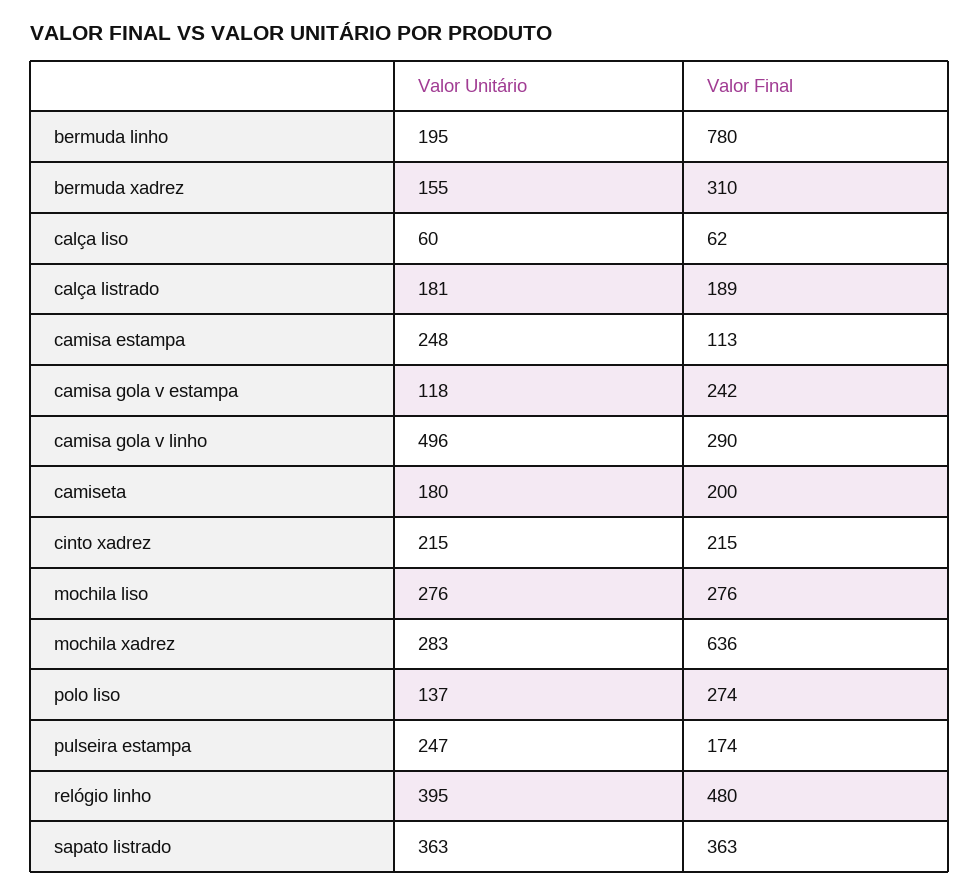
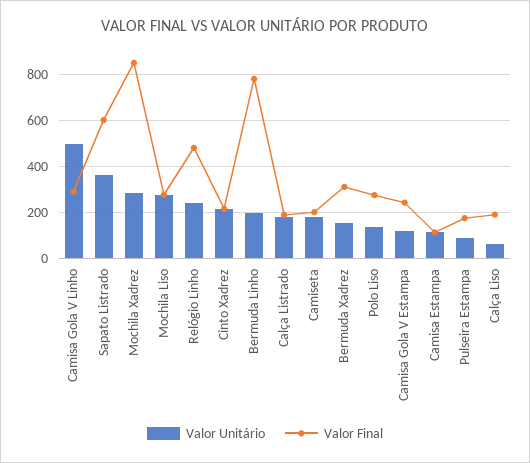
Valor Final, calça liso: 62 -> 200
Valor Unitário, camisa estampa: 248 -> 100
Valor Final, mochila xadrez: 636 -> 850
Valor Unitário, pulseira estampa: 247 -> 100
Valor Unitário, relógio linho: 395 -> 250
Valor Final, sapato listrado: 363 -> 600

